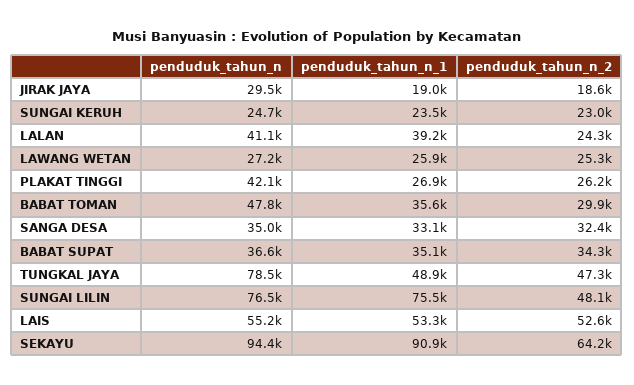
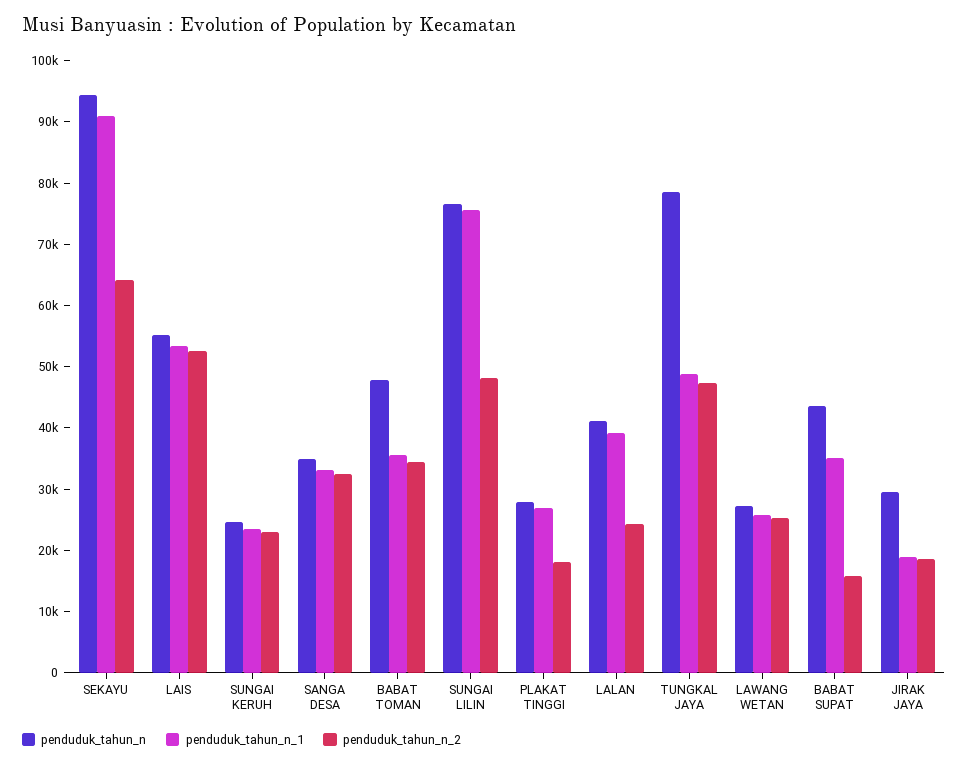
penduduk_tahun_n, PLAKAT TINGGI: 42100 -> 28000
penduduk_tahun_n_2, PLAKAT TINGGI: 26200 -> 18000
penduduk_tahun_n_2, BABAT TOMAN: 29900 -> 34000
penduduk_tahun_n, BABAT SUPAT: 36600 -> 44000
penduduk_tahun_n_2, BABAT SUPAT: 34300 -> 16000

